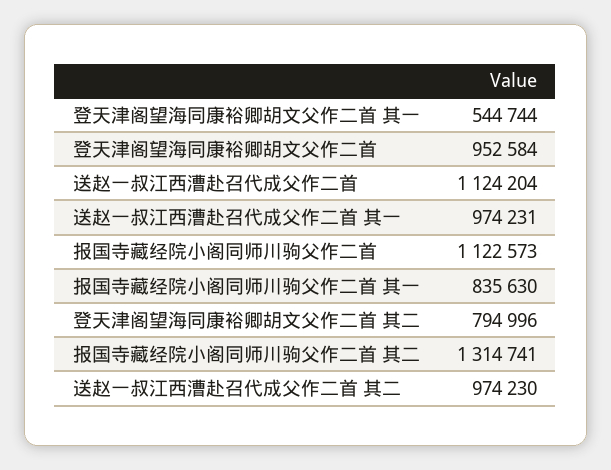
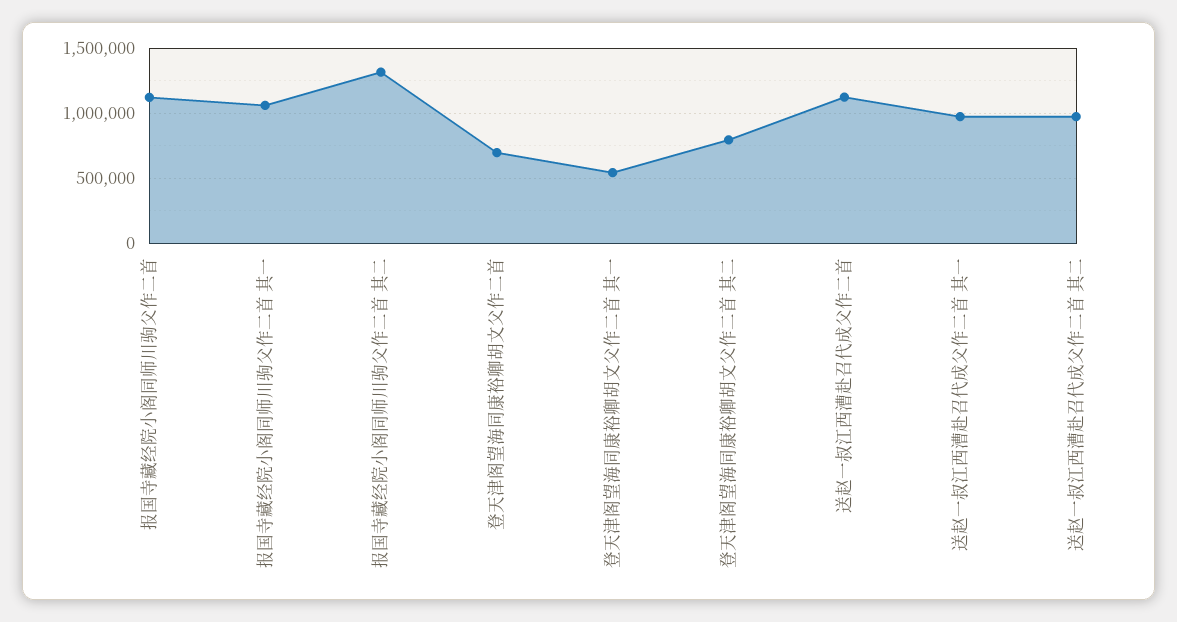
登天津阁望海同康裕卿胡文父作二首: 952584 -> 700000
报国寺藏经院小阁同师川驹父作二首 其一: 835630 -> 1050000

